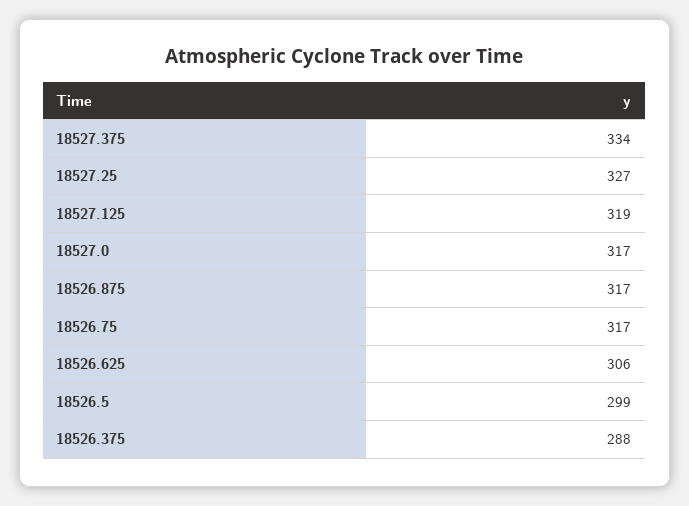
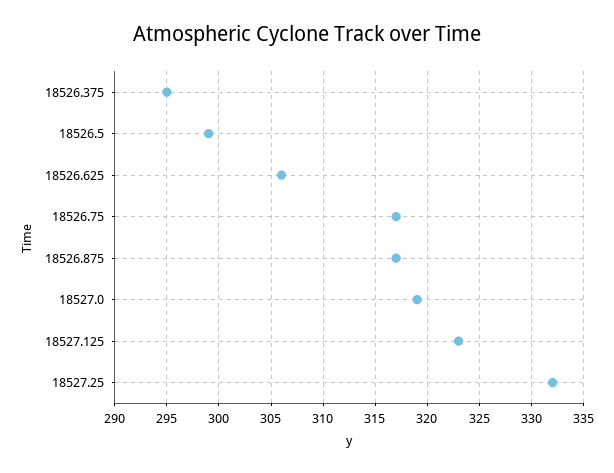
18527.375: 334 -> none
18527.25: 327 -> 332
18527.125: 319 -> 323
18527.0: 317 -> 319
18526.375: 288 -> 295

